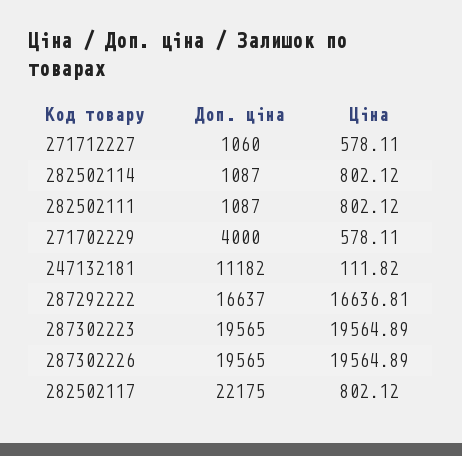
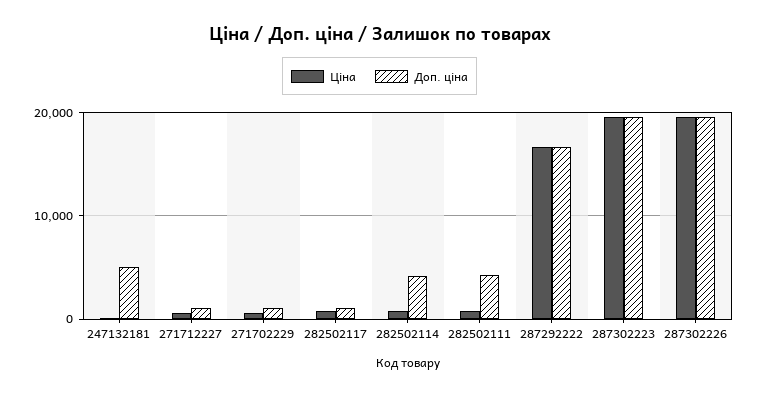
Доп. ціна, 282502114: 1087 -> 4000
Доп. ціна, 282502111: 1087 -> 4000
Доп. ціна, 271702229: 4000 -> 1000
Доп. ціна, 247132181: 11182 -> 5000
Доп. ціна, 282502117: 22175 -> 1000

